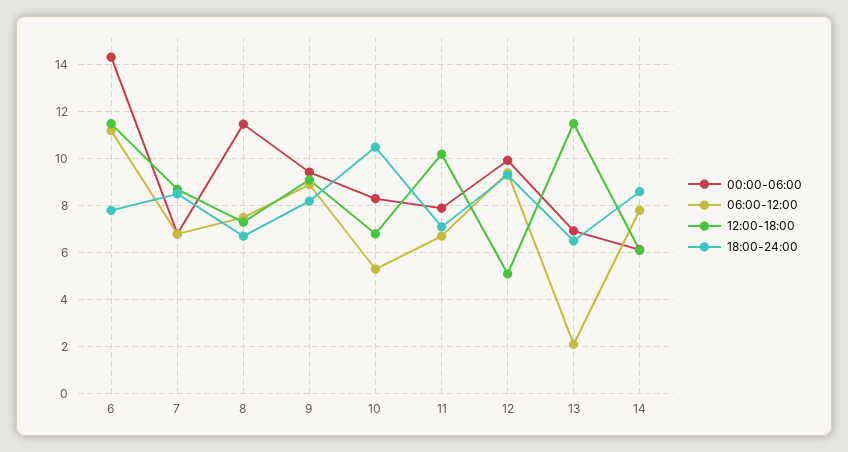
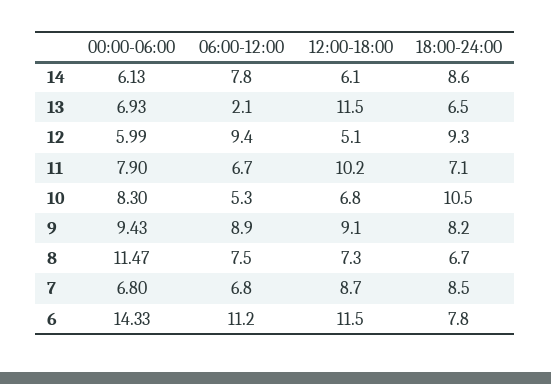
00:00-06:00, 12: 10 -> 5.99

